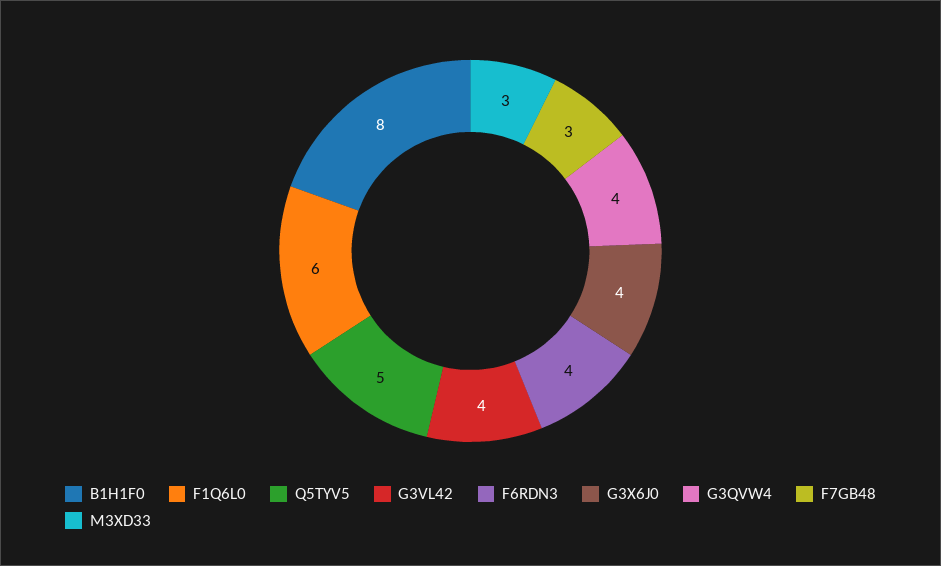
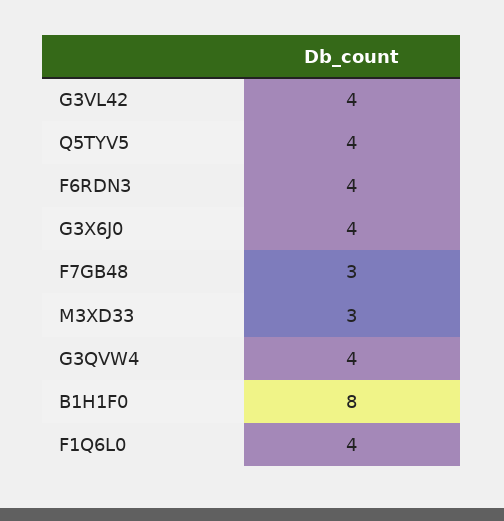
F1Q6L0: 6 -> 4
Q5TYV5: 5 -> 4

